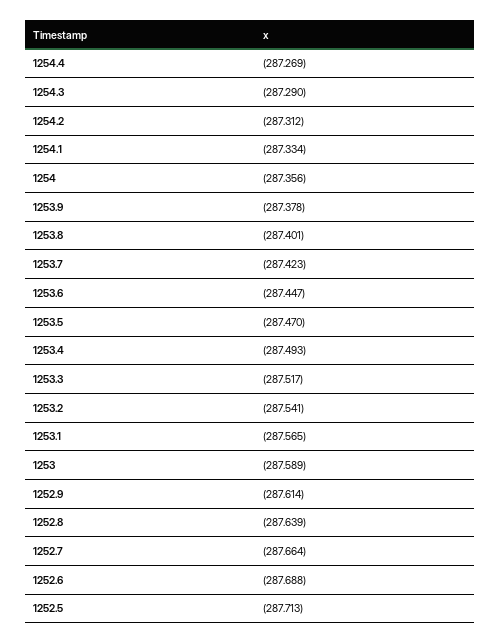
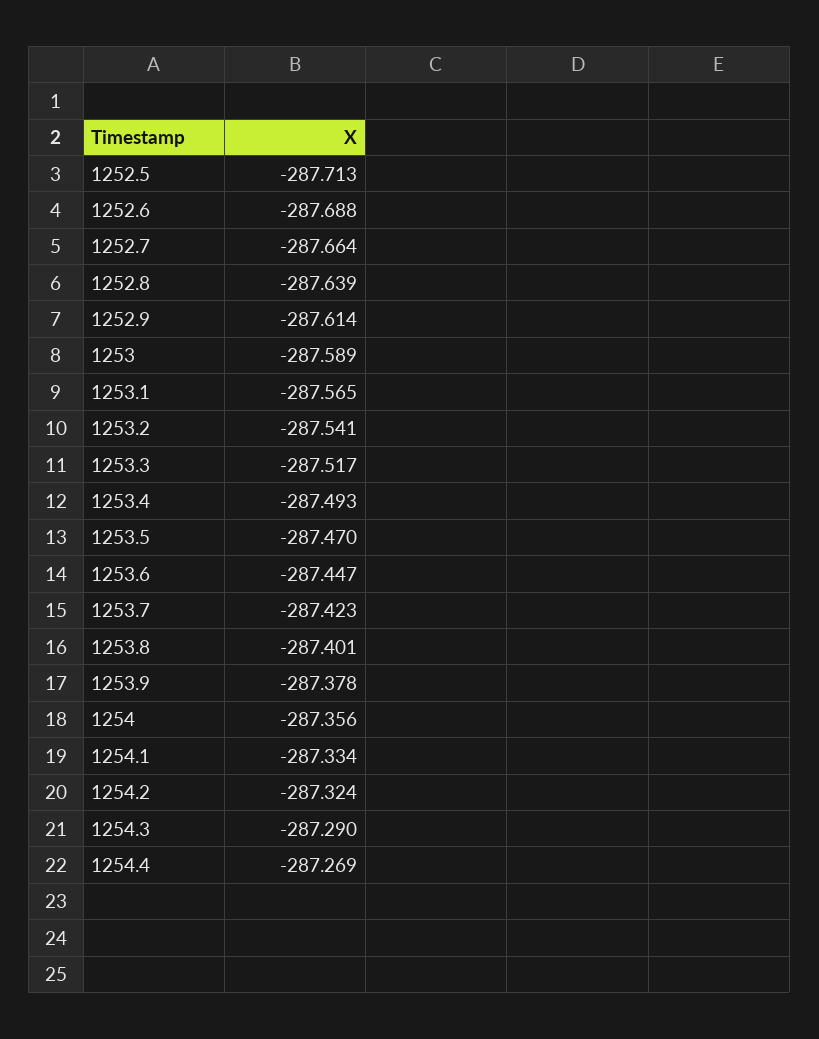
1254.2: -287.312 -> -287.324

